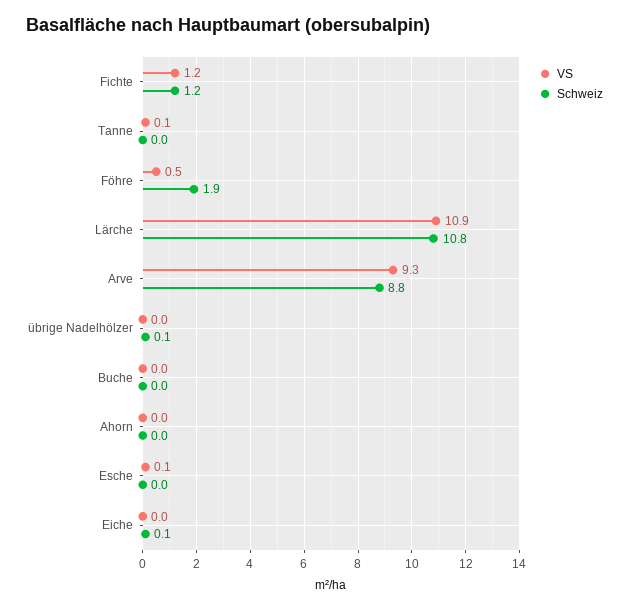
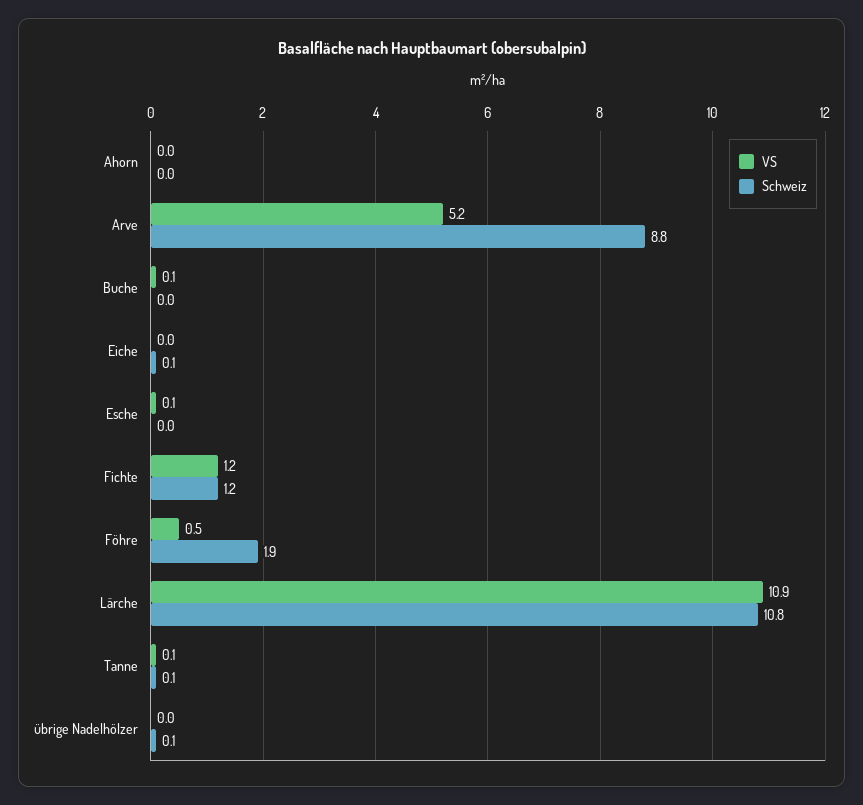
Schweiz, Tanne: 0 -> 0.1
VS, Arve: 9.3 -> 5.2
VS, Buche: 0 -> 0.1

